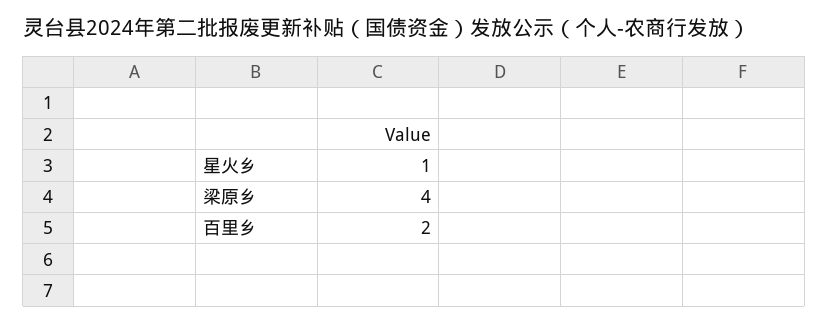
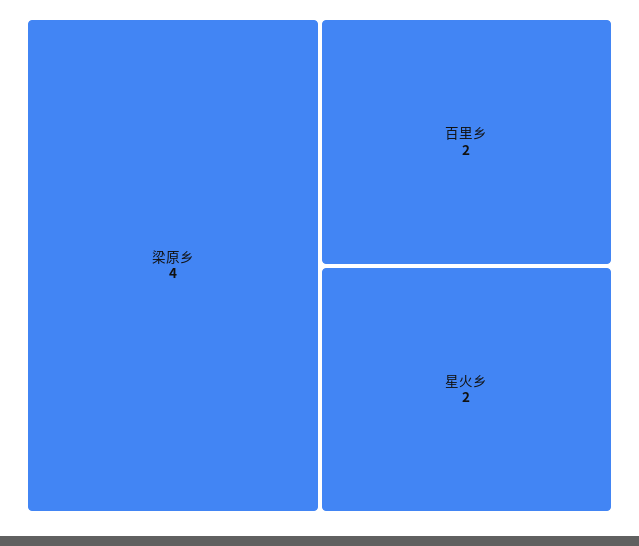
星火乡: 1 -> 2

